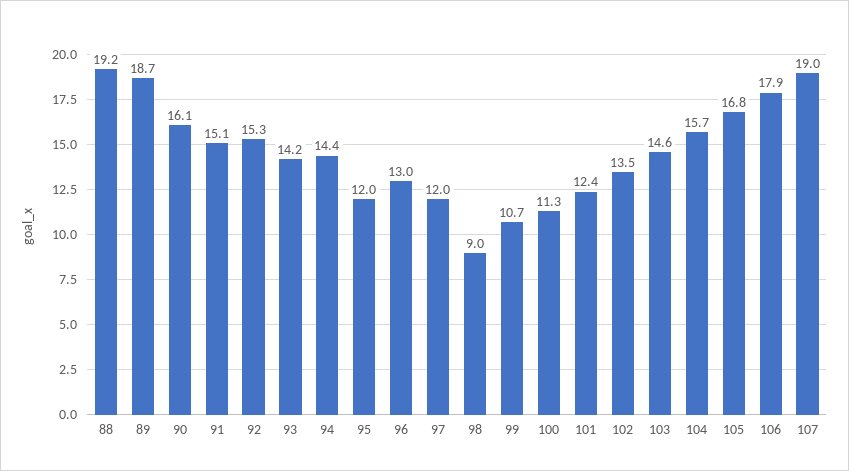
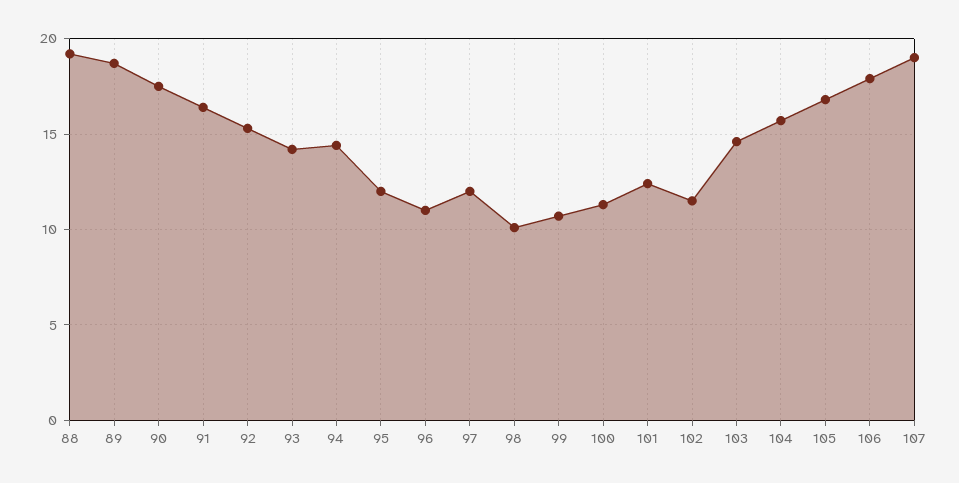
90: 16.1 -> 17.5
91: 15.1 -> 16.5
96: 13 -> 11
98: 9 -> 10
102: 13.5 -> 11.5

